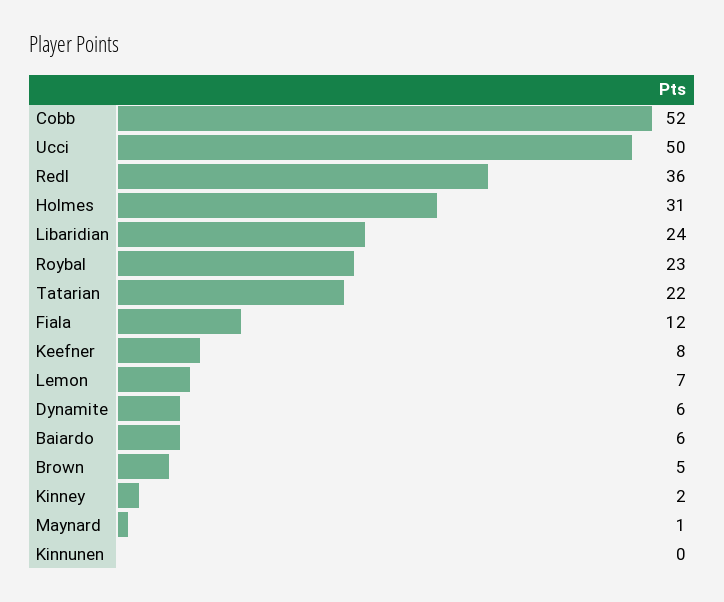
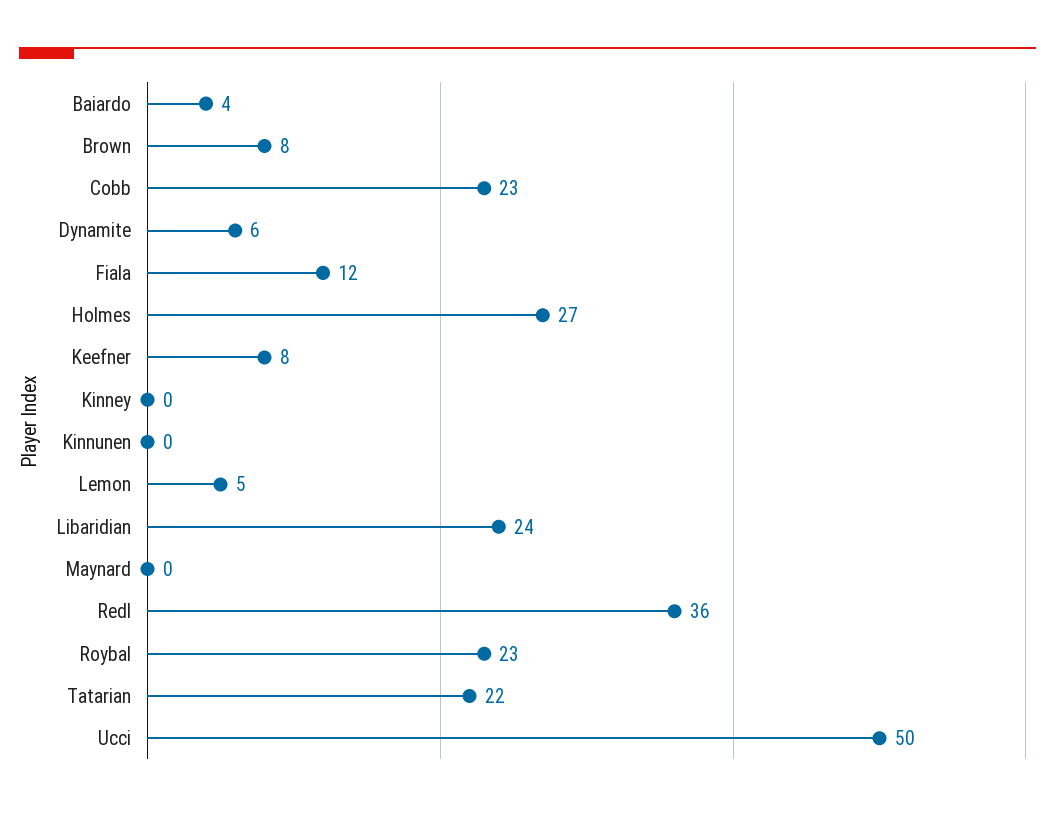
Cobb: 52 -> 23
Holmes: 31 -> 27
Lemon: 7 -> 5
Baiardo: 6 -> 4
Brown: 5 -> 8
Kinney: 2 -> 0
Maynard: 1 -> 0

